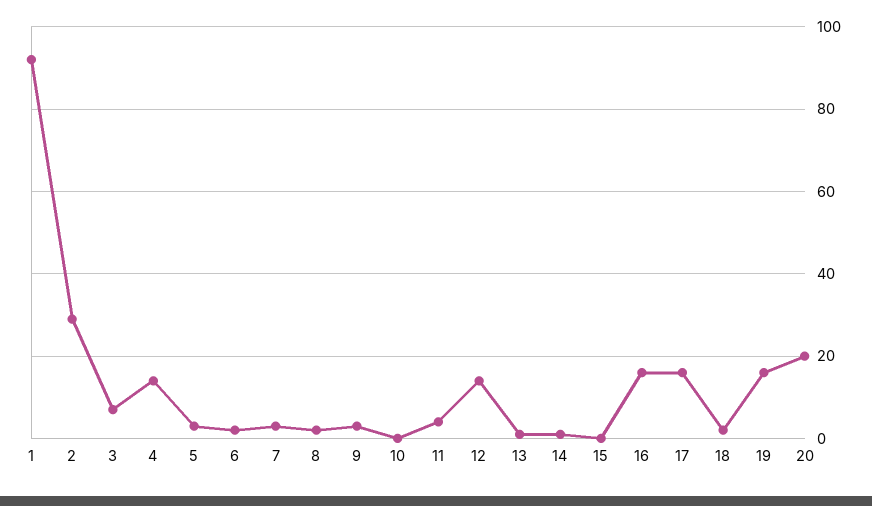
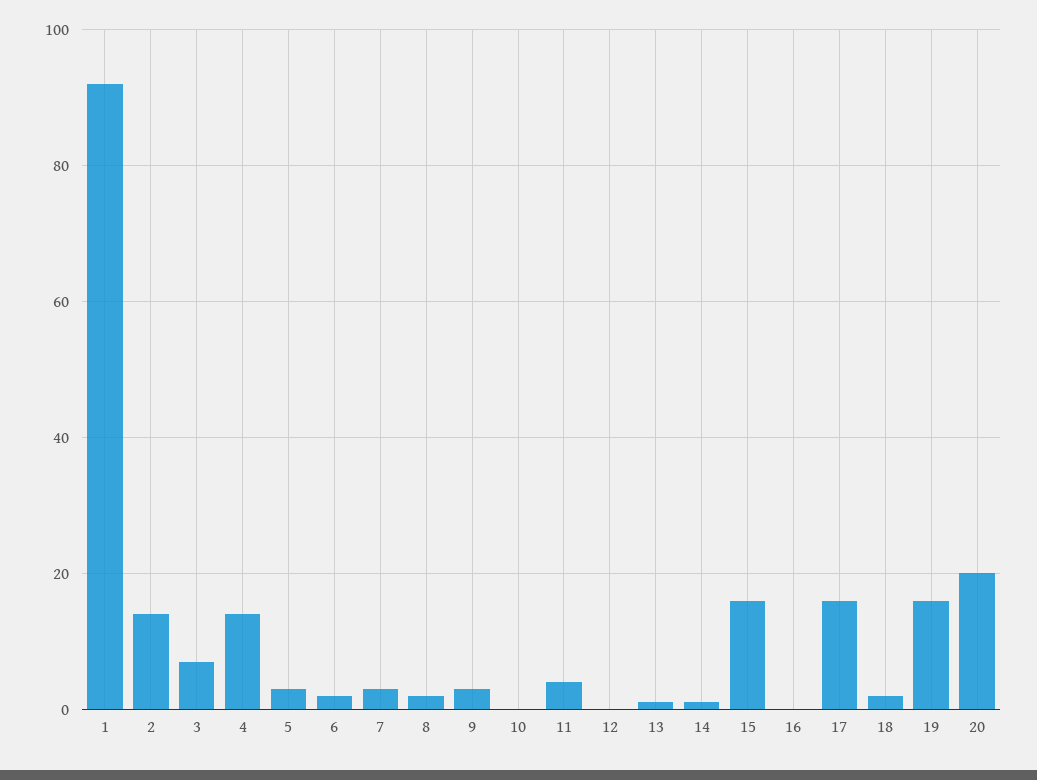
2: 30 -> 15
12: 15 -> 0
15: 0 -> 15
16: 15 -> 0

